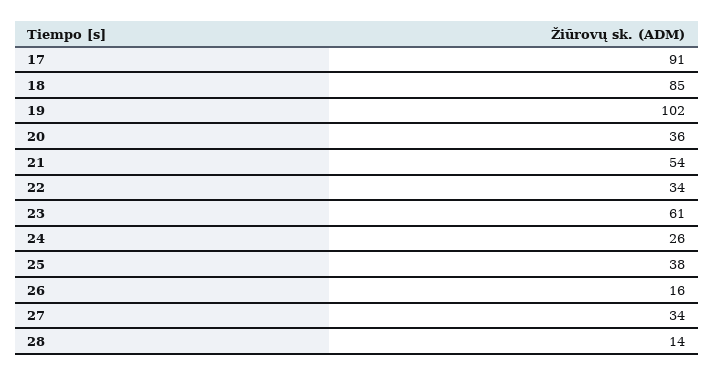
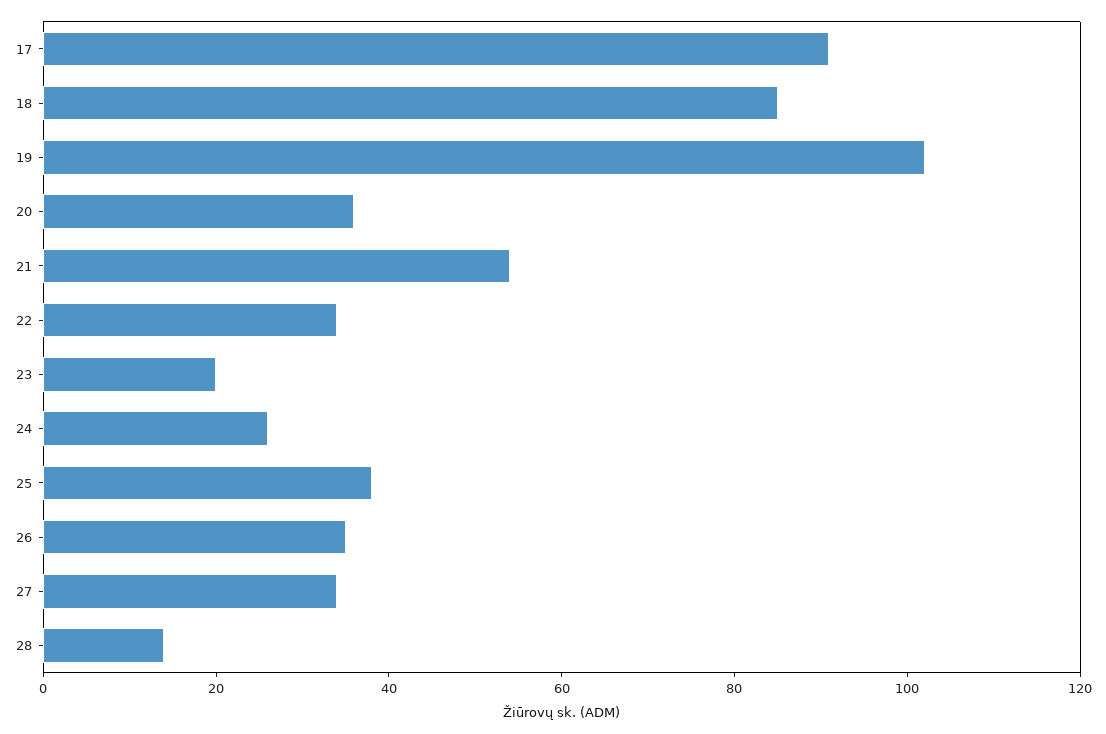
23: 61 -> 20
26: 16 -> 35

